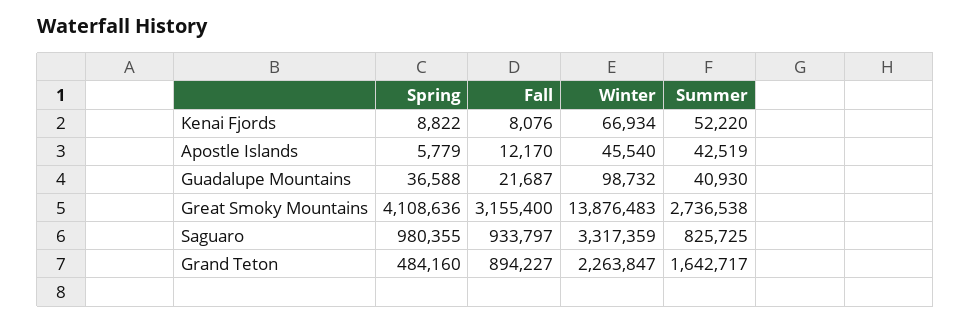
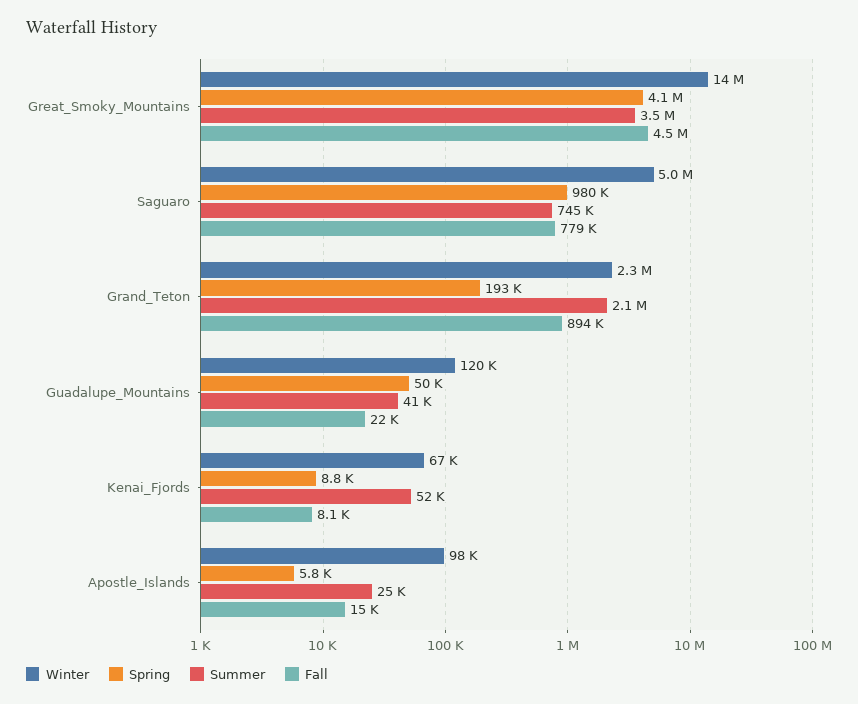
Fall, Apostle Islands: 12170 -> 15000
Winter, Apostle Islands: 45540 -> 98000
Summer, Apostle Islands: 42519 -> 25000
Spring, Guadalupe Mountains: 36588 -> 50000
Winter, Guadalupe Mountains: 98732 -> 120000
Fall, Great Smoky Mountains: 3155400 -> 4500000
Summer, Great Smoky Mountains: 2736538 -> 3500000
Fall, Saguaro: 933797 -> 779000
Winter, Saguaro: 3317359 -> 5000000
Summer, Saguaro: 825725 -> 745000
Spring, Grand Teton: 484160 -> 193000
Summer, Grand Teton: 1642717 -> 2100000

